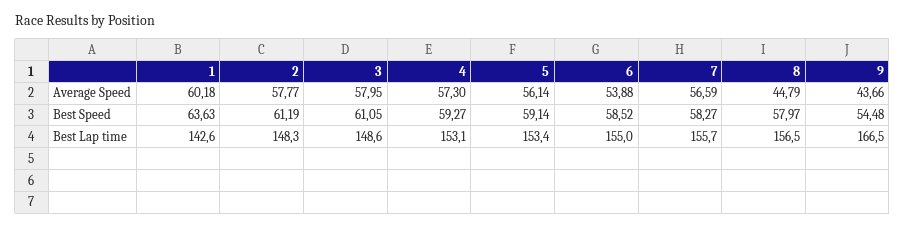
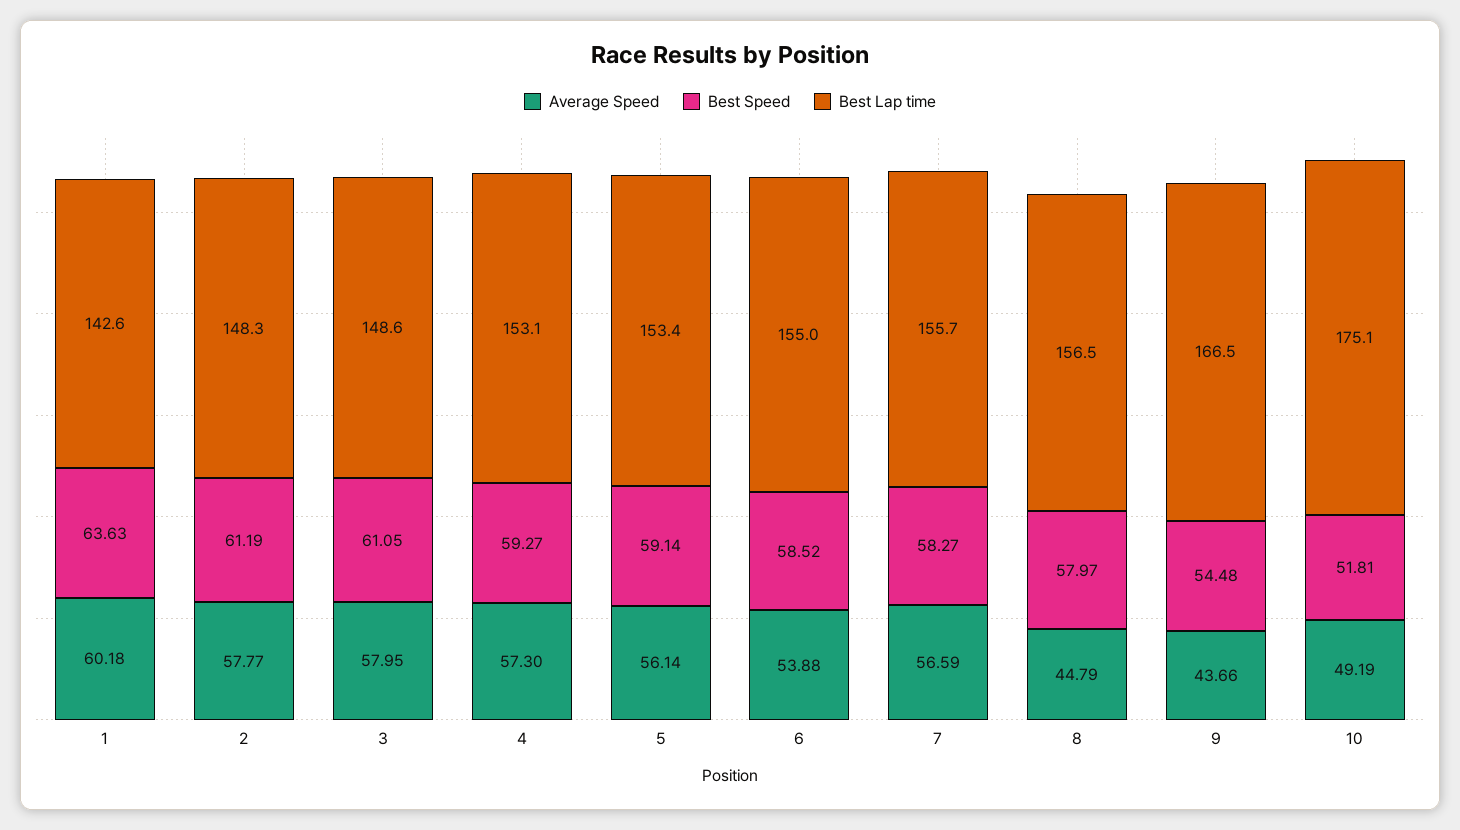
Average Speed, 10: none -> 49.19
Best Speed, 10: none -> 51.81
Best Lap time, 10: none -> 175.1

